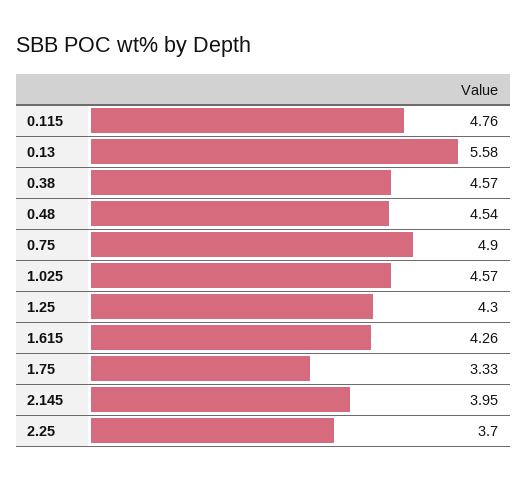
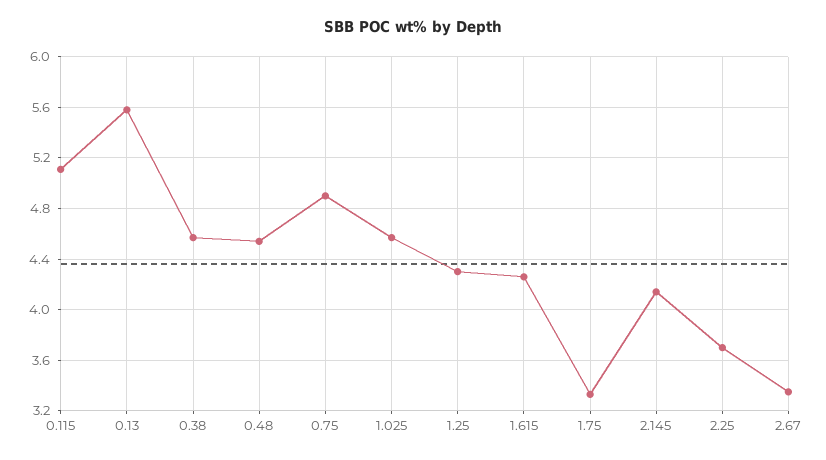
0.115: 4.76 -> 5.1
2.145: 3.95 -> 4.15
2.67: none -> 3.35

